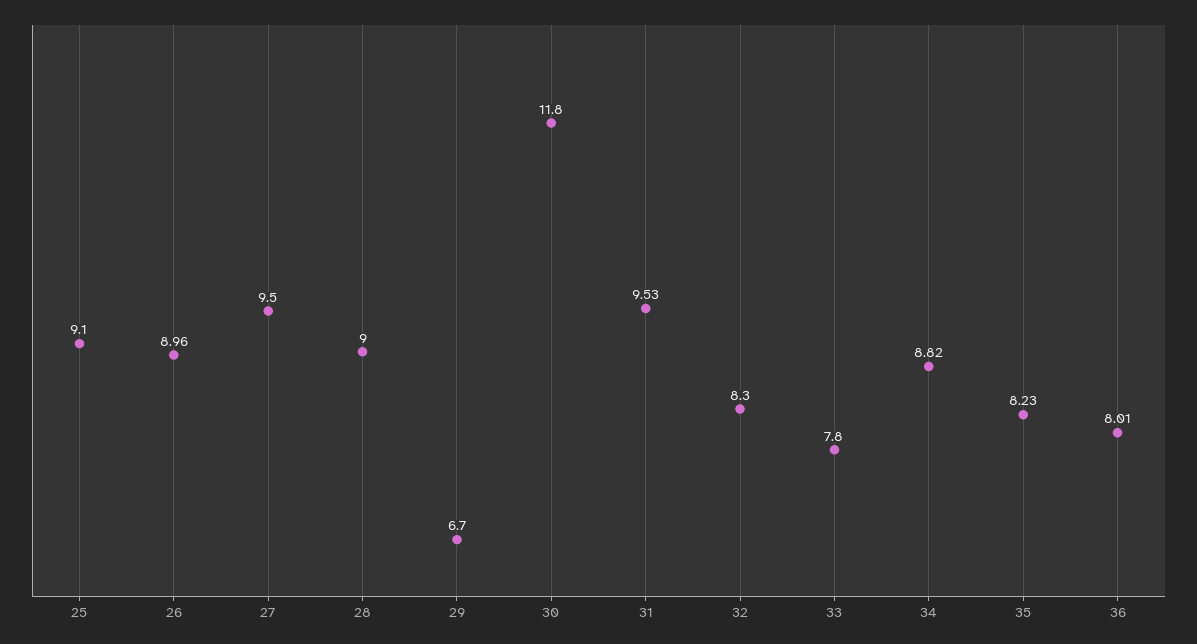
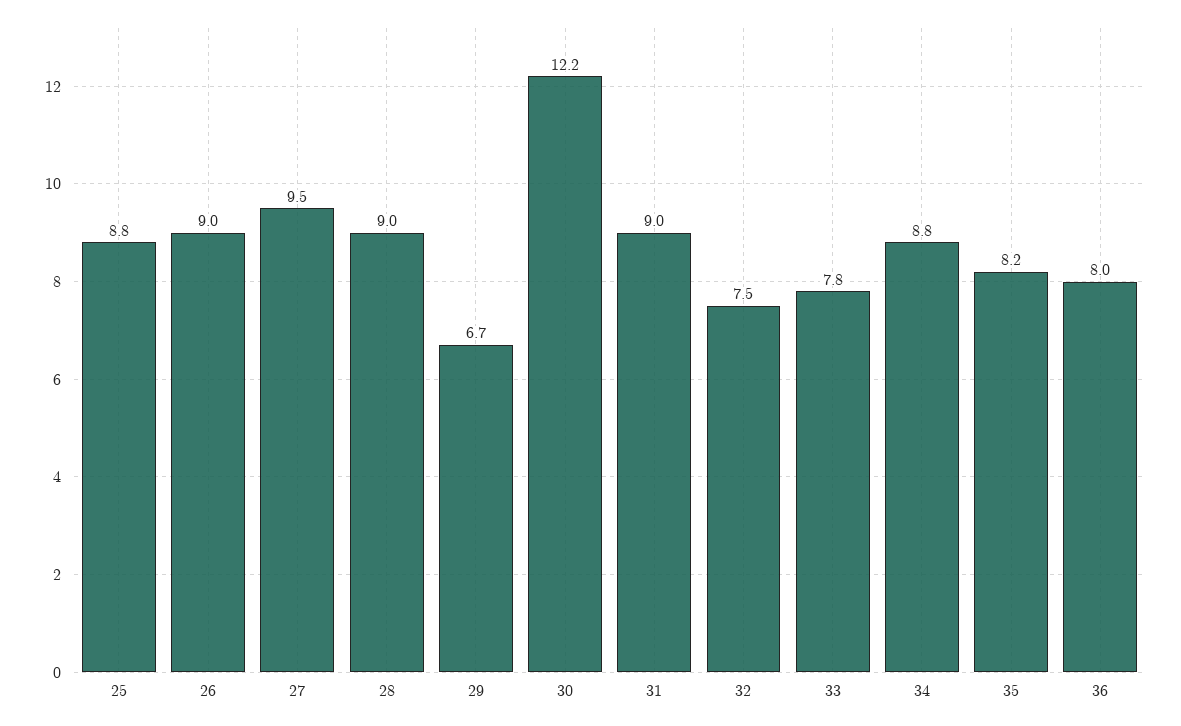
25: 9.1 -> 8.8
30: 11.8 -> 12.2
31: 9.53 -> 9
32: 8.3 -> 7.5

